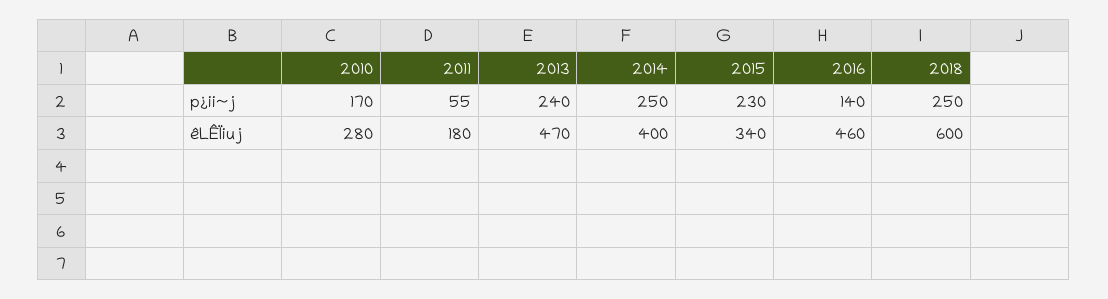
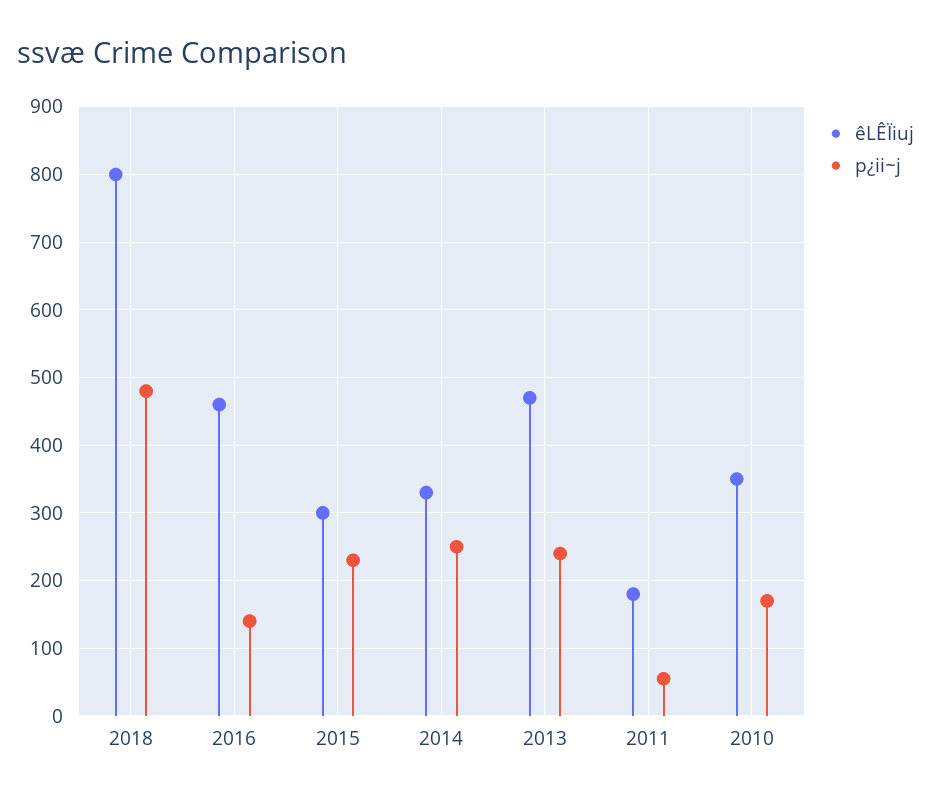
p¿ii~j, 2018: 250 -> 480
êLÊÏiuj, 2010: 280 -> 350
êLÊÏiuj, 2014: 400 -> 330
êLÊÏiuj, 2015: 340 -> 300
êLÊÏiuj, 2018: 600 -> 800

